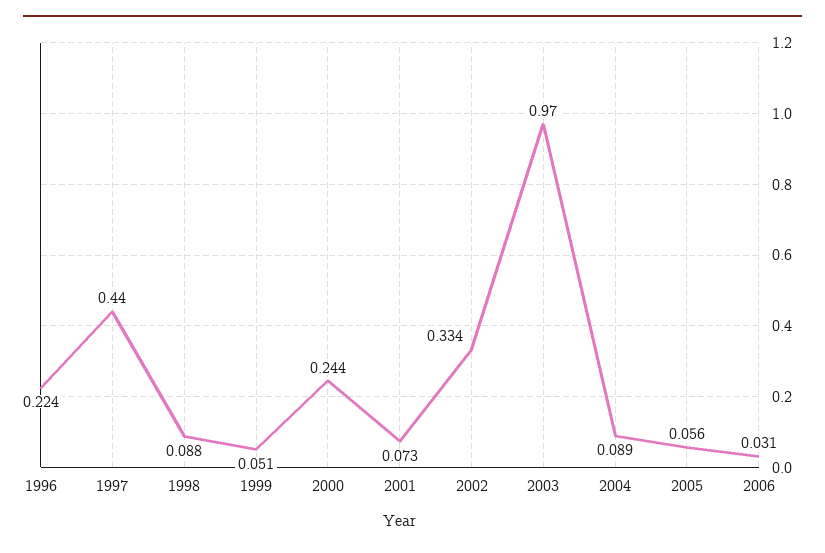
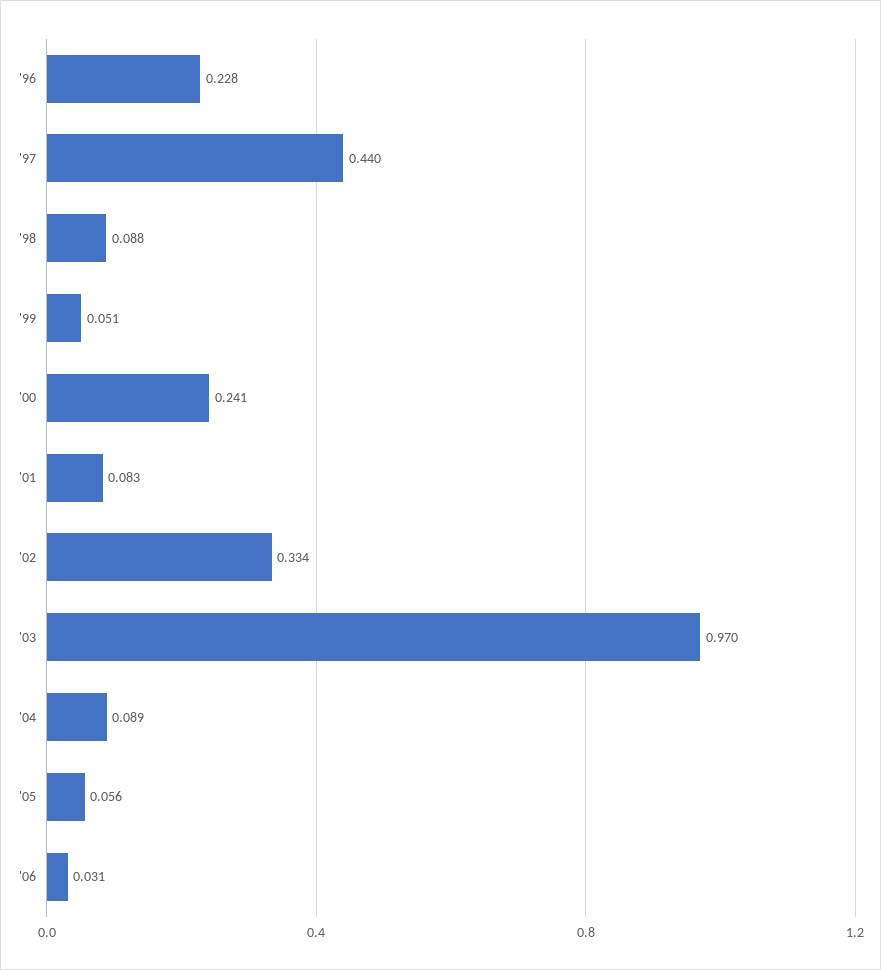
1996: 0.224 -> 0.228
2000: 0.244 -> 0.241
2001: 0.073 -> 0.083

